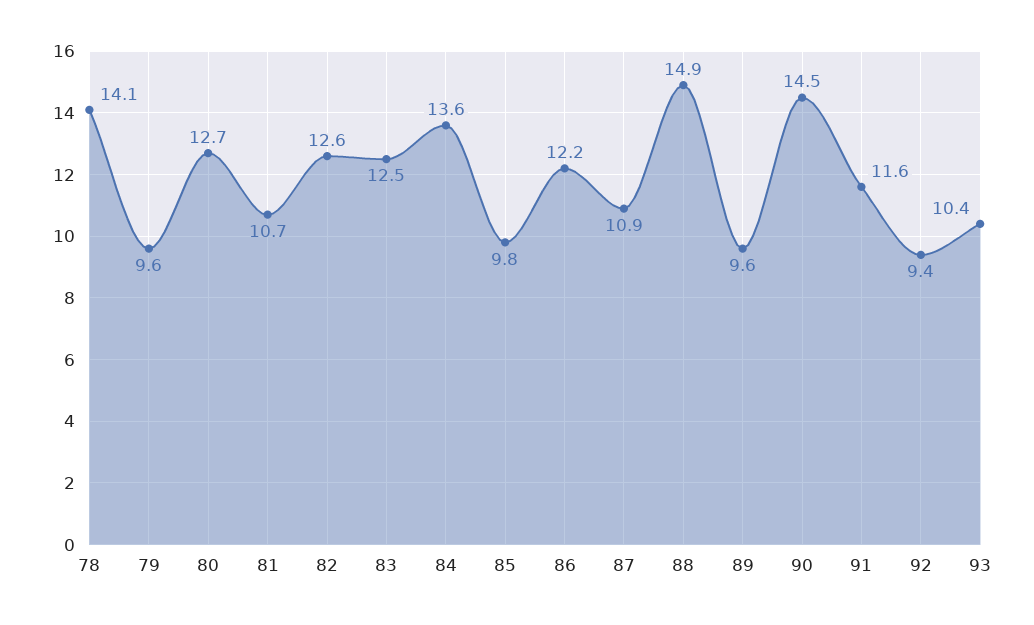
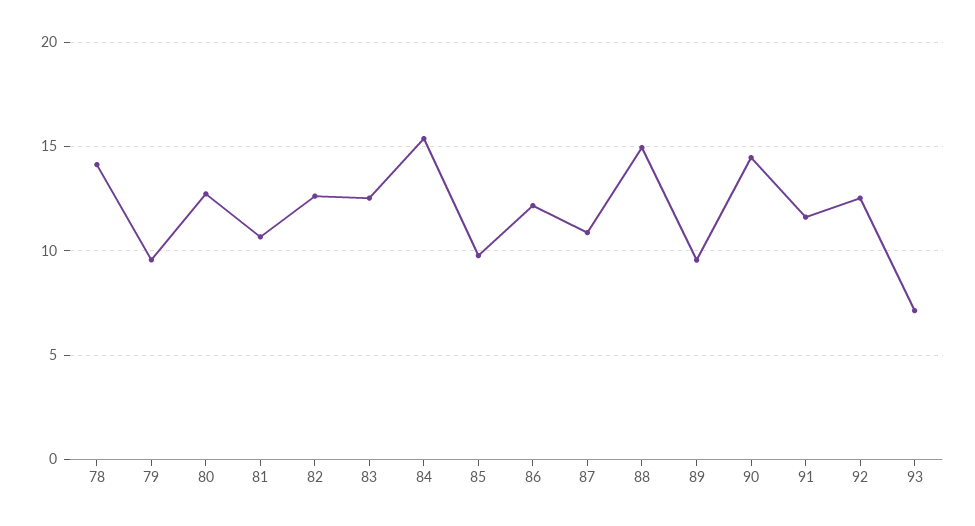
84: 13.6 -> 15.5
92: 9.4 -> 12.5
93: 10.4 -> 7

